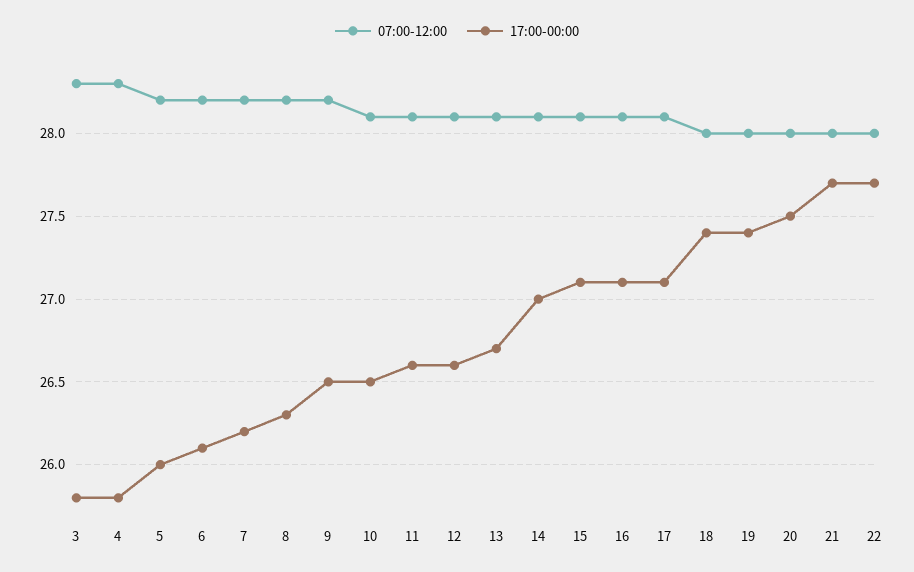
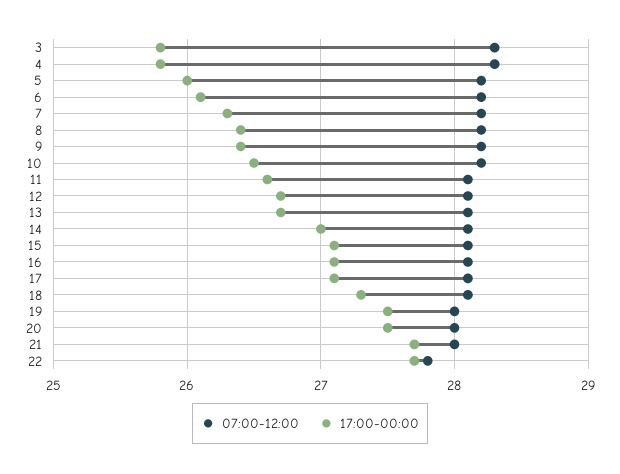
17:00-00:00, 7: 26.2 -> 26.3
17:00-00:00, 8: 26.3 -> 26.4
17:00-00:00, 9: 26.5 -> 26.4
07:00-12:00, 10: 28.1 -> 28.2
17:00-00:00, 12: 26.6 -> 26.7
07:00-12:00, 18: 28 -> 28.1
17:00-00:00, 18: 27.4 -> 27.3
17:00-00:00, 19: 27.4 -> 27.5
07:00-12:00, 22: 28 -> 27.8

